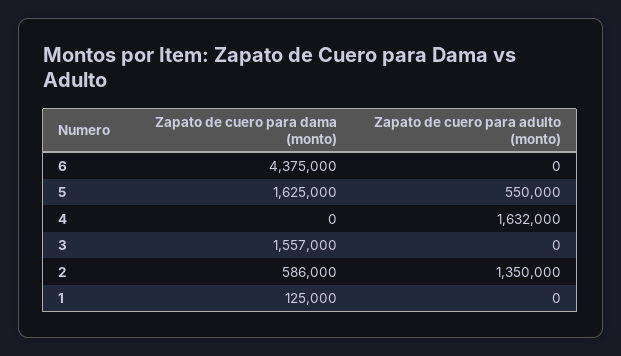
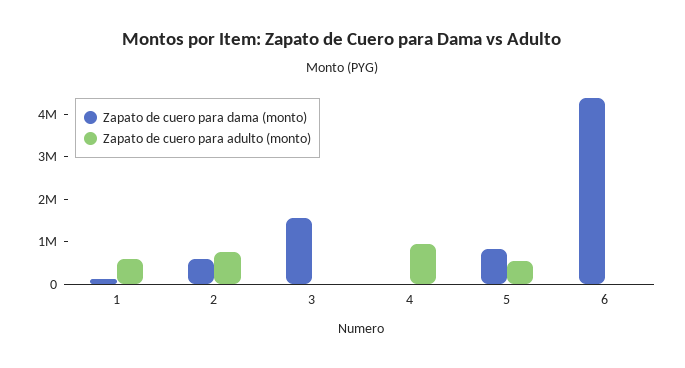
Zapato de cuero para dama (monto), 5: 1625000 -> 800000
Zapato de cuero para adulto (monto), 4: 1632000 -> 1000000
Zapato de cuero para adulto (monto), 2: 1350000 -> 800000
Zapato de cuero para adulto (monto), 1: 0 -> 600000

